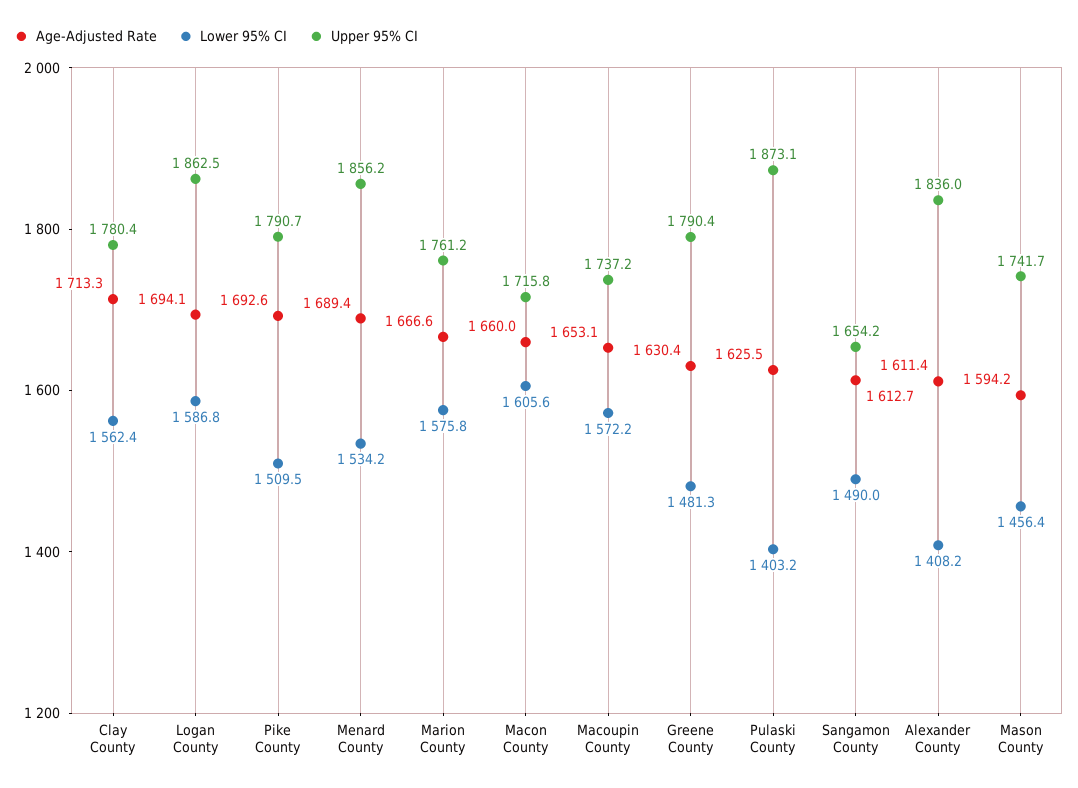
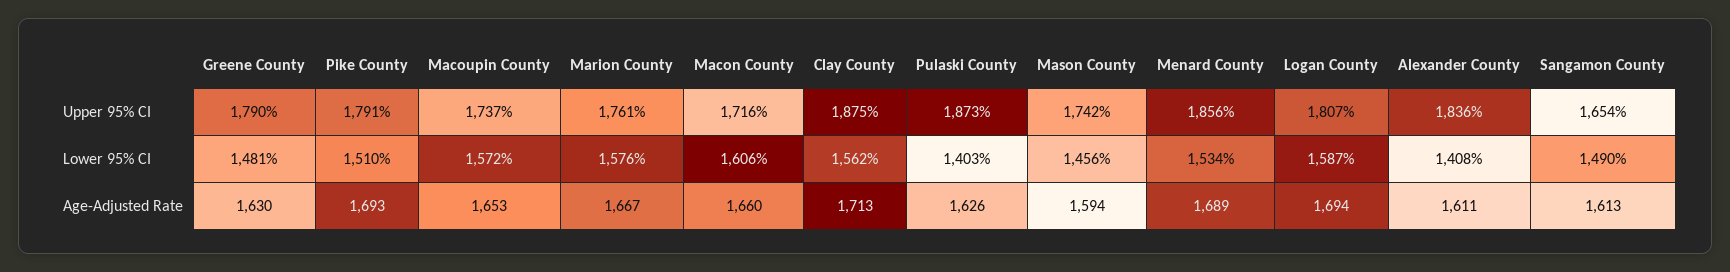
Upper 95% CI, Clay County: 1780.4 -> 1875
Upper 95% CI, Logan County: 1862.5 -> 1807

